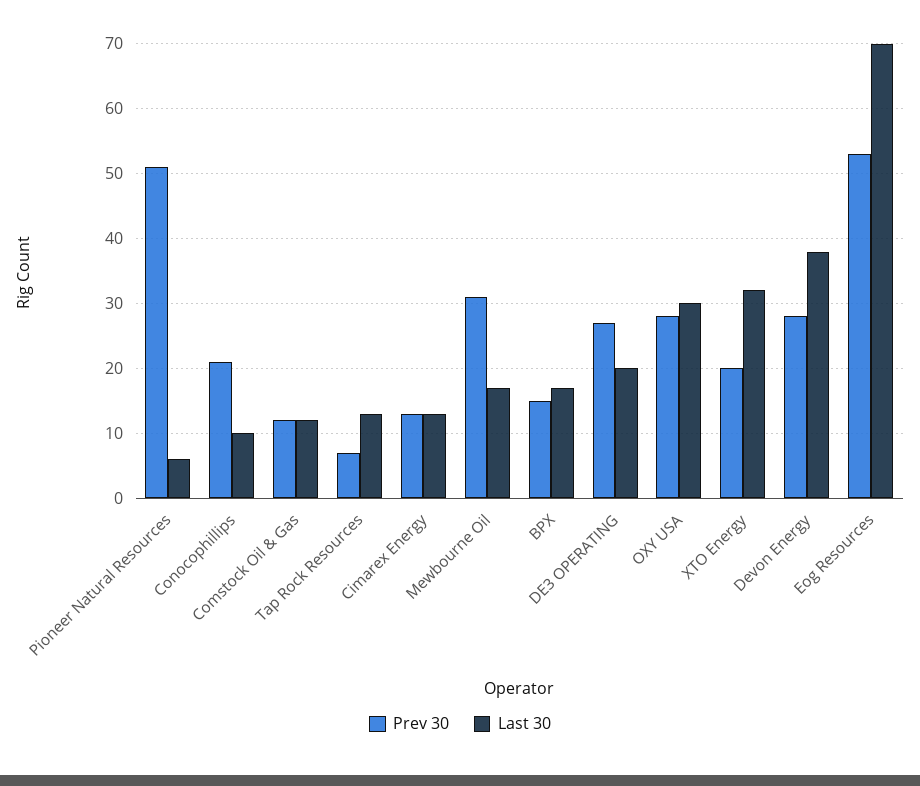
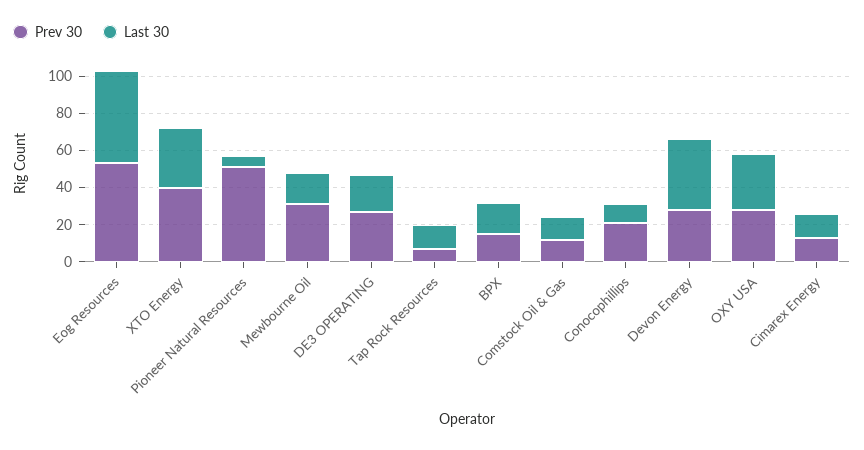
Prev 30, XTO Energy: 20 -> 40
Last 30, Eog Resources: 70 -> 50

